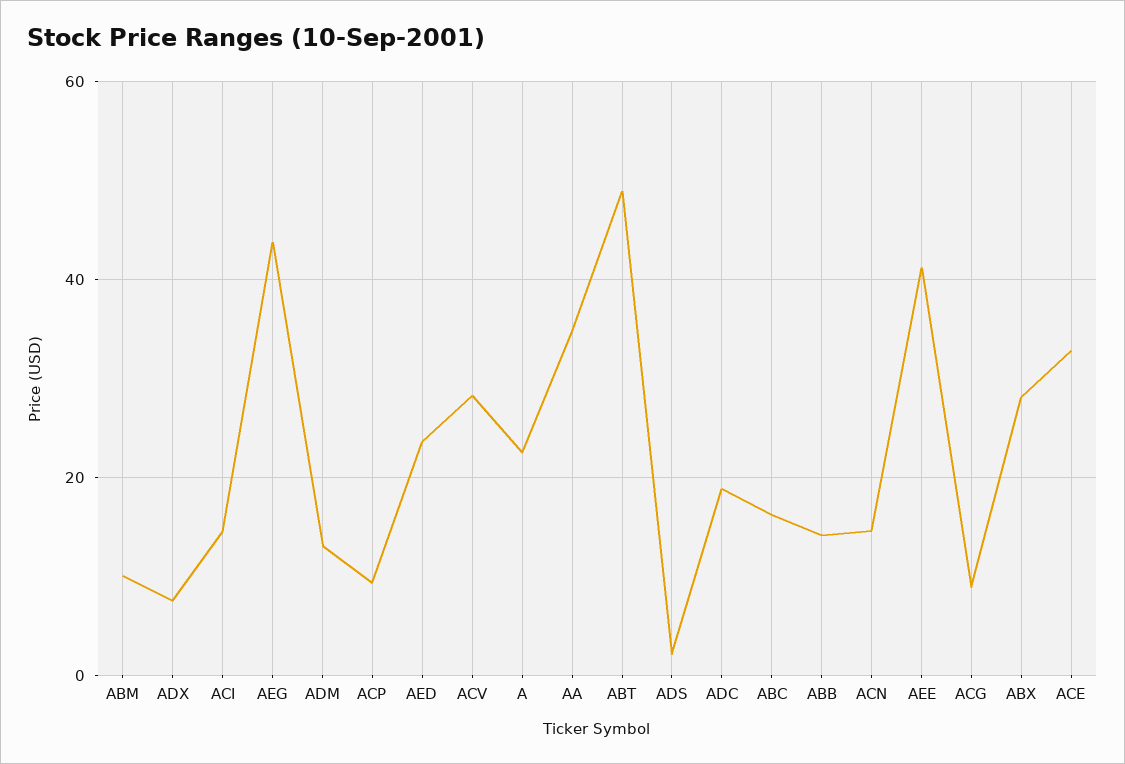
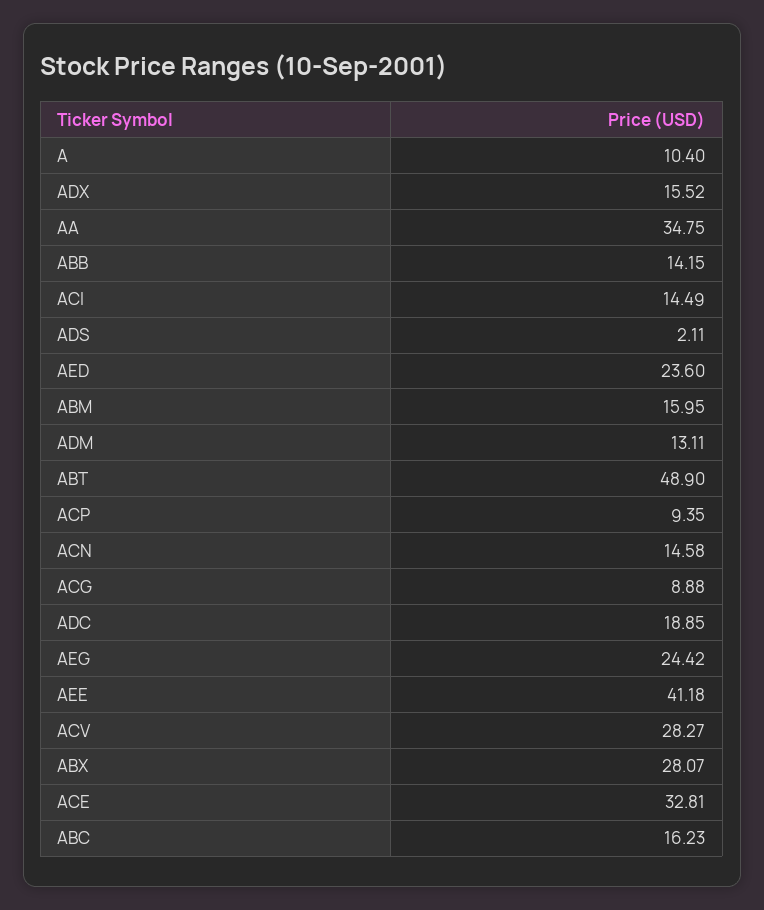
ABM: 10 -> 15.95
ADX: 8 -> 15.52
AEG: 44 -> 24.42
A: 22 -> 10.4

